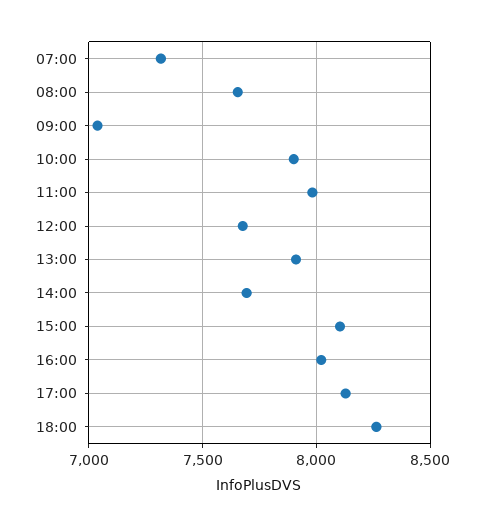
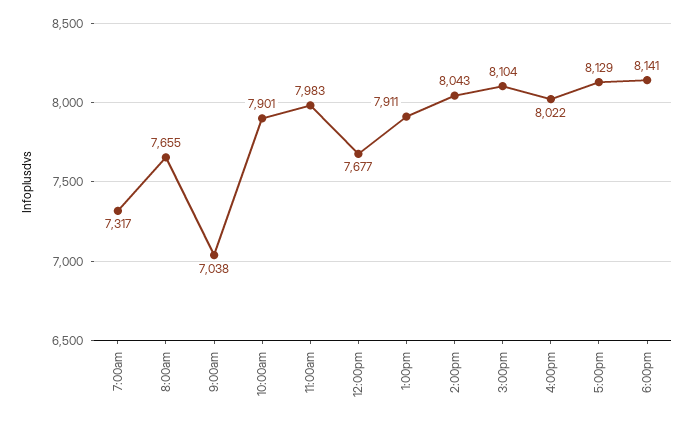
14:00: 7700 -> 8043
18:00: 8250 -> 8141

